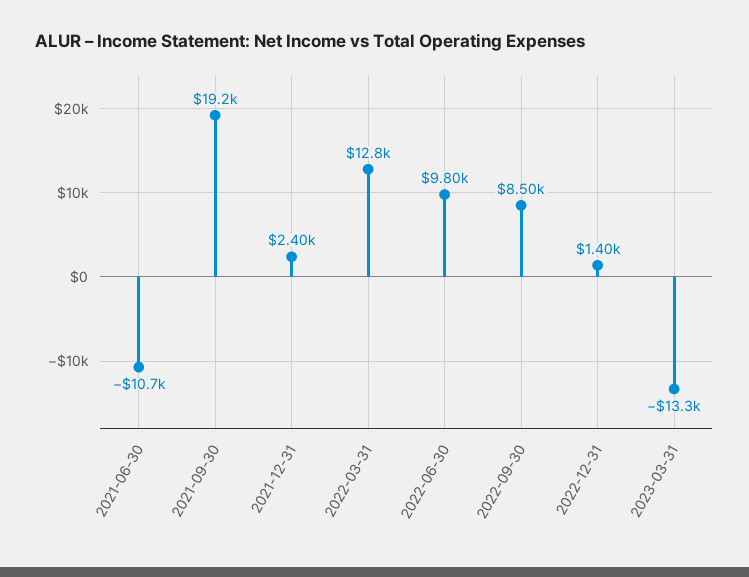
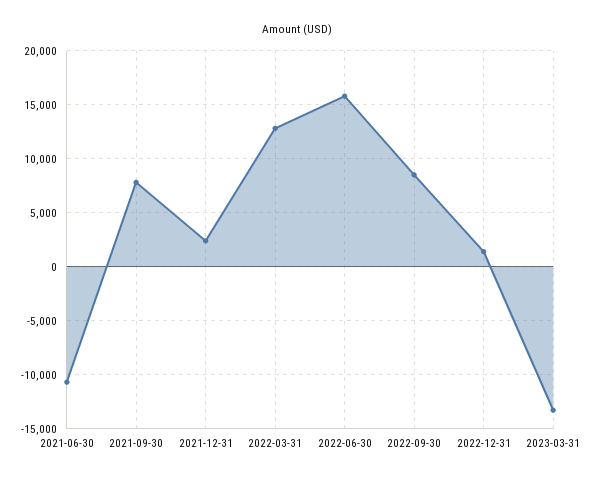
2021-09-30: 19200 -> 8000
2022-06-30: 9800 -> 16000

